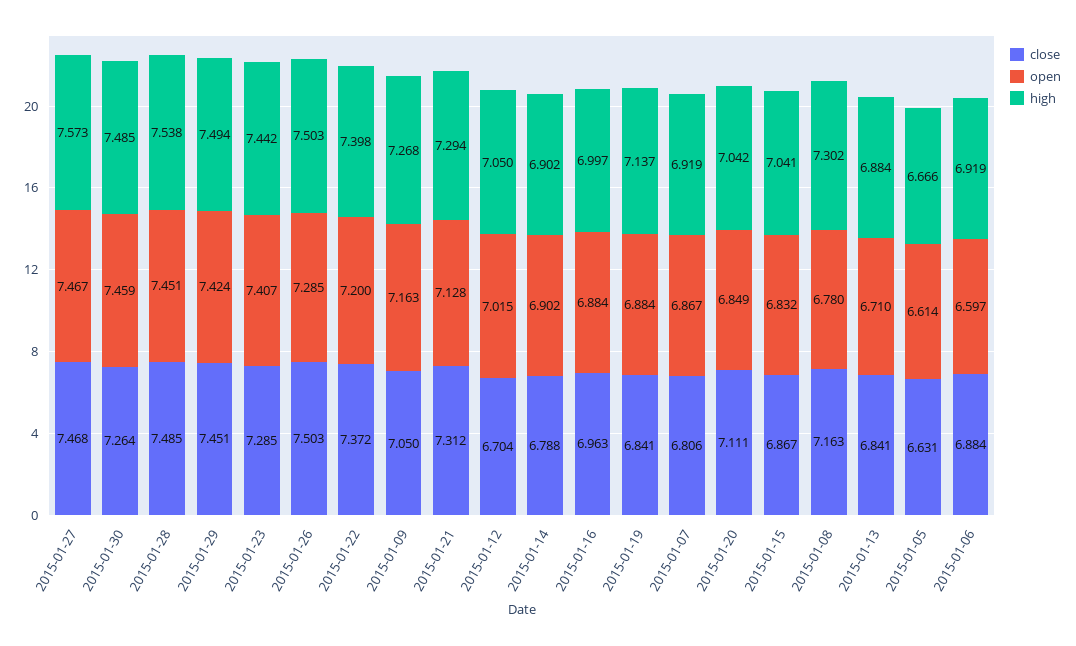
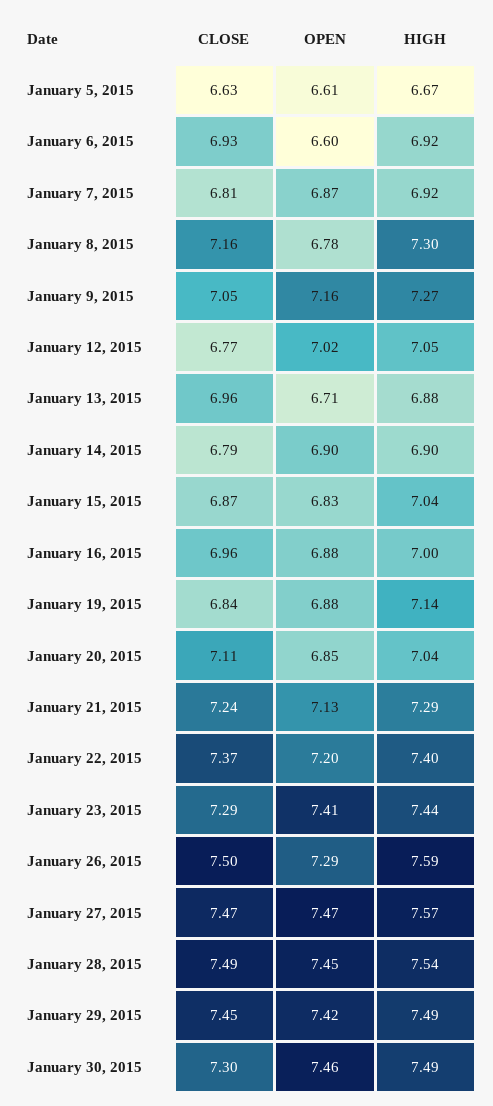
close, 2015-01-30: 7.264 -> 7.3
high, 2015-01-26: 7.503 -> 7.59
close, 2015-01-21: 7.312 -> 7.24
close, 2015-01-12: 6.704 -> 6.77
close, 2015-01-13: 6.841 -> 6.96
close, 2015-01-06: 6.884 -> 6.93

